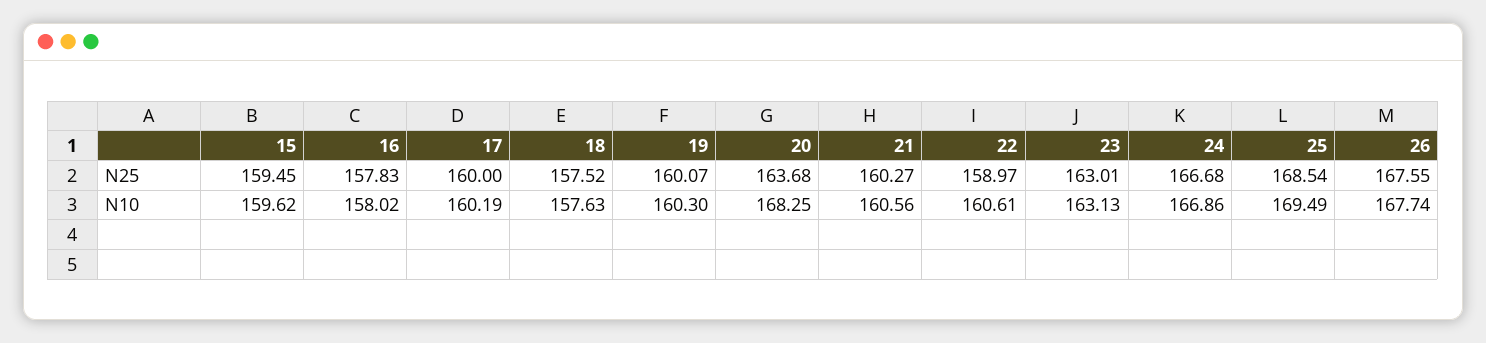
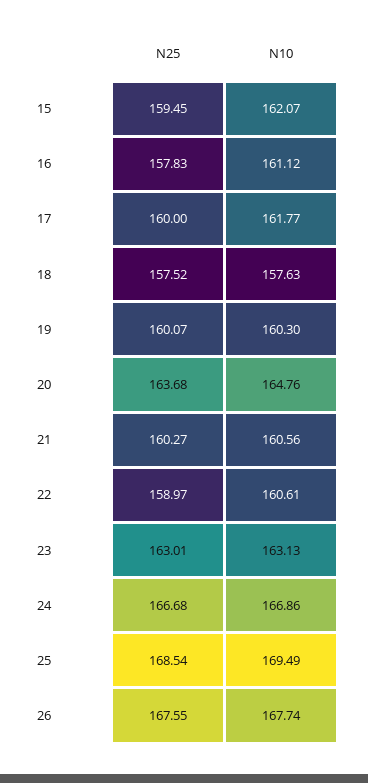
15, N10: 159.62 -> 162.07
16, N10: 158.02 -> 161.12
17, N10: 160.19 -> 161.77
20, N10: 168.25 -> 164.76

